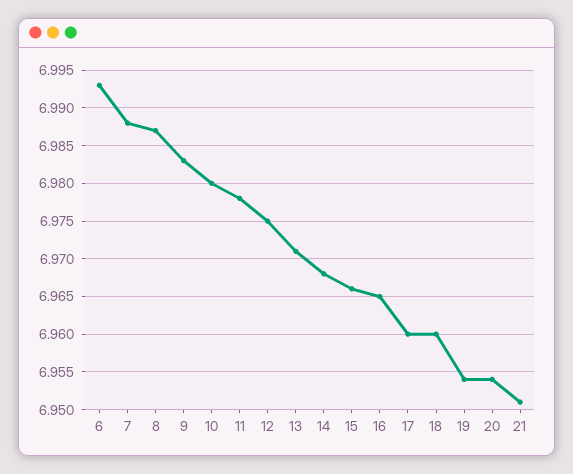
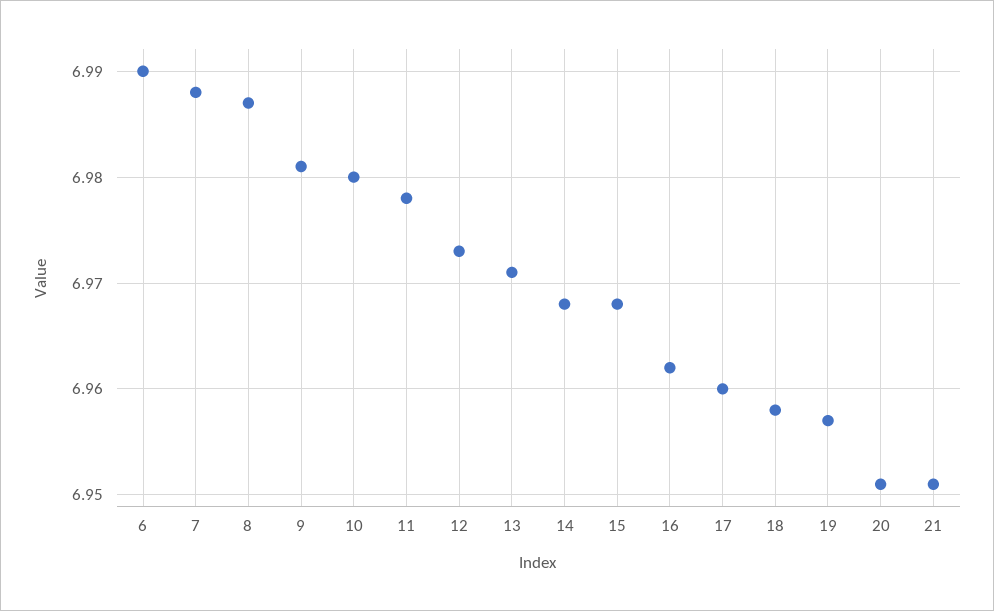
6: 6.993 -> 6.99
9: 6.983 -> 6.981
12: 6.975 -> 6.973
15: 6.966 -> 6.968
16: 6.965 -> 6.962
18: 6.96 -> 6.958
19: 6.954 -> 6.957
20: 6.954 -> 6.951

